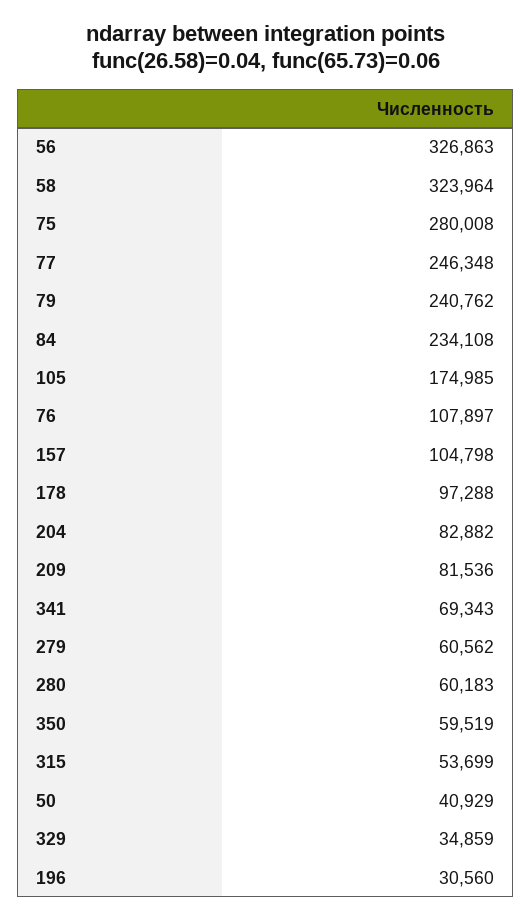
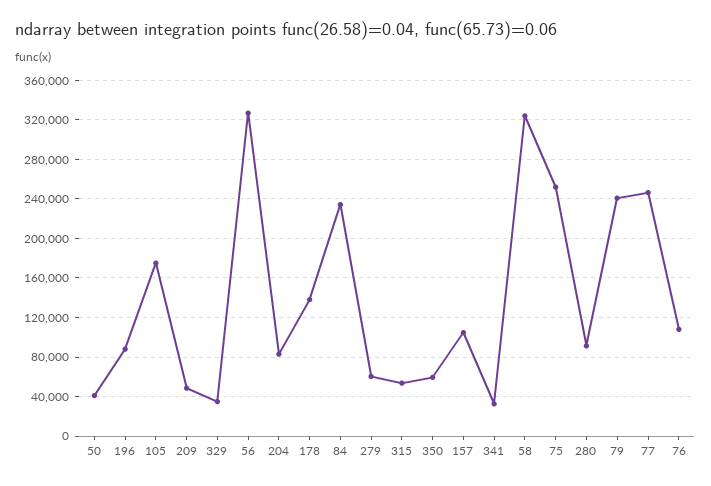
75: 280008 -> 250000
178: 97288 -> 140000
209: 81536 -> 50000
341: 69343 -> 30000
280: 60183 -> 90000
196: 30560 -> 90000

